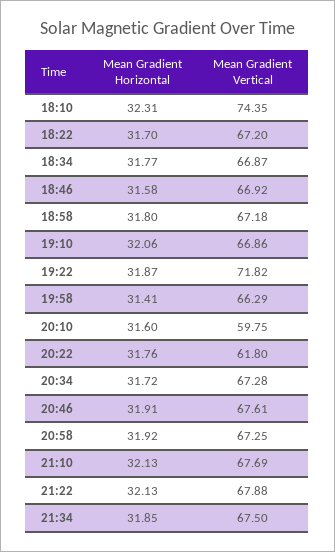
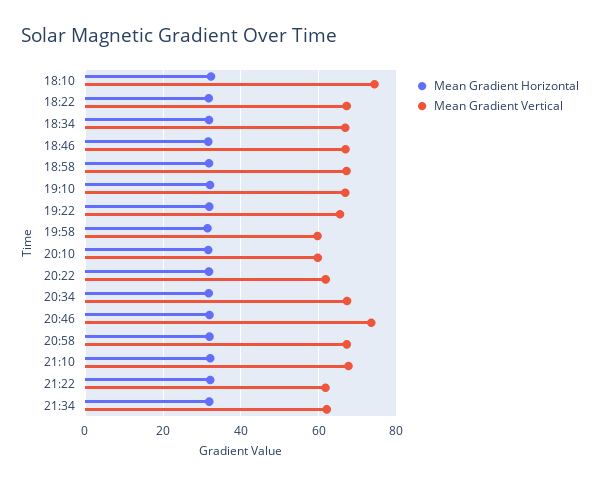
Mean Gradient Vertical, 19:22: 71.82 -> 66
Mean Gradient Vertical, 19:58: 66.29 -> 60
Mean Gradient Vertical, 20:46: 67.61 -> 74
Mean Gradient Vertical, 21:22: 67.88 -> 62
Mean Gradient Vertical, 21:34: 67.5 -> 62

